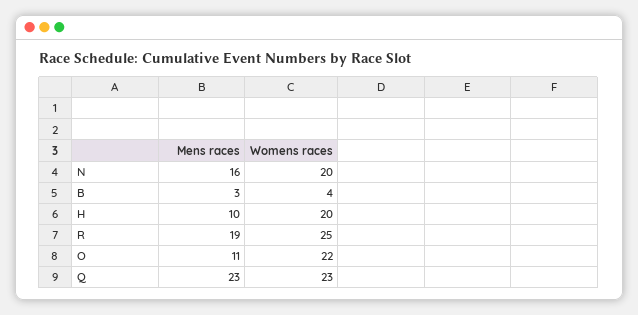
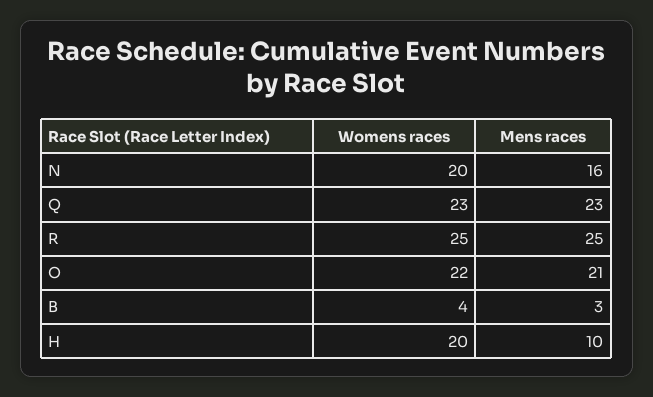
Mens races, R: 19 -> 25
Mens races, O: 11 -> 21

